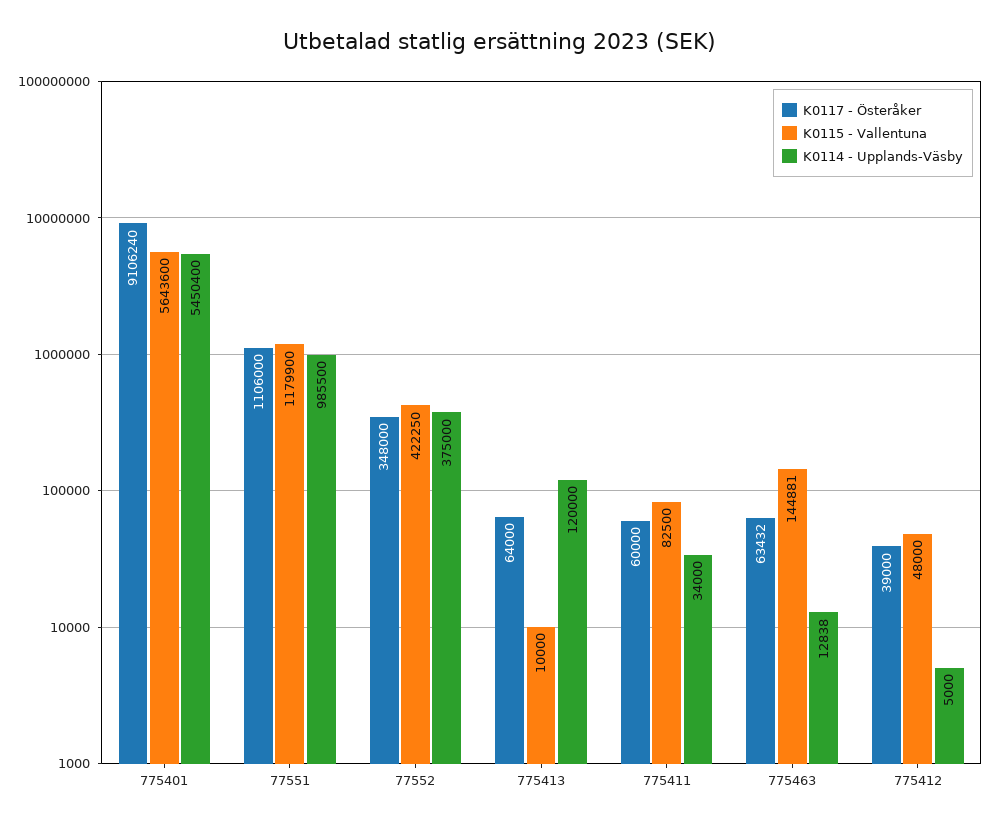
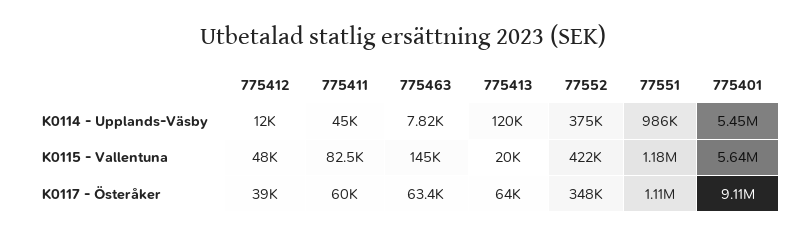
K0115 - Vallentuna, 775413: 10000 -> 20000
K0114 - Upplands-Väsby, 775411: 34000 -> 45000
K0114 - Upplands-Väsby, 775463: 12838 -> 7820
K0114 - Upplands-Väsby, 775412: 5000 -> 12000

